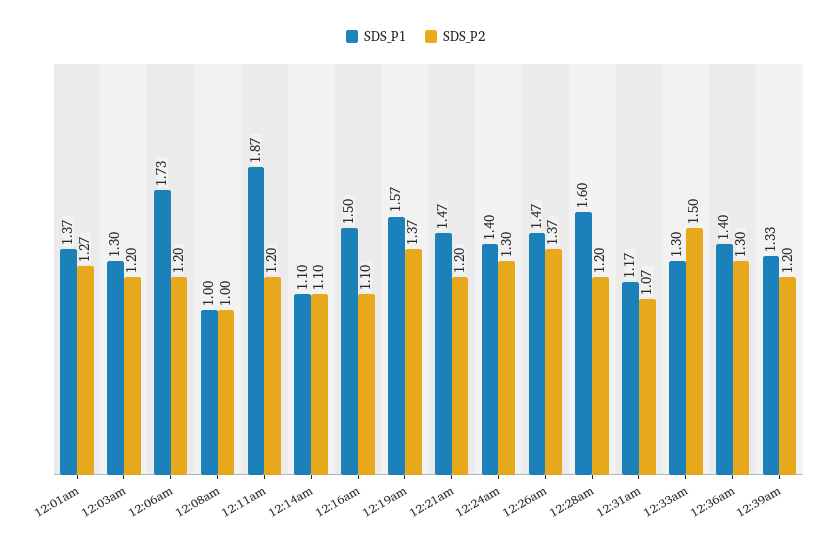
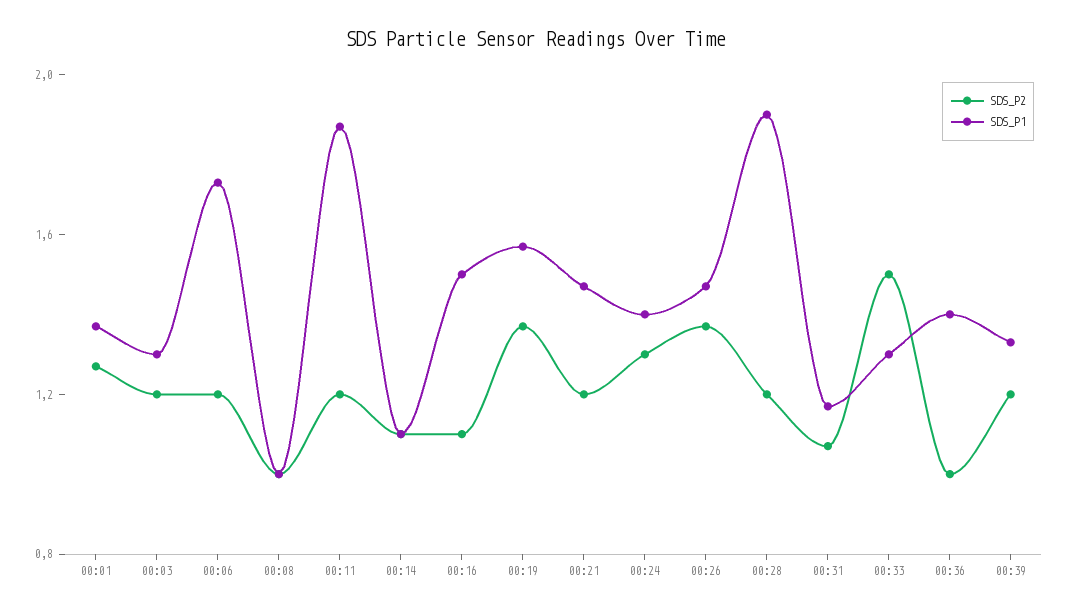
SDS_P1, 12:28am: 1.6 -> 1.9
SDS_P2, 12:36am: 1.3 -> 1

